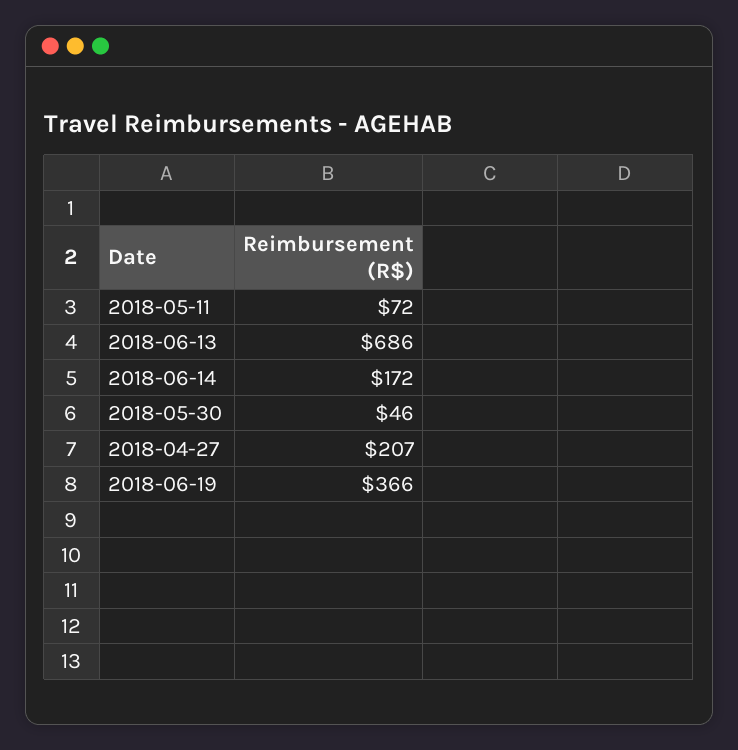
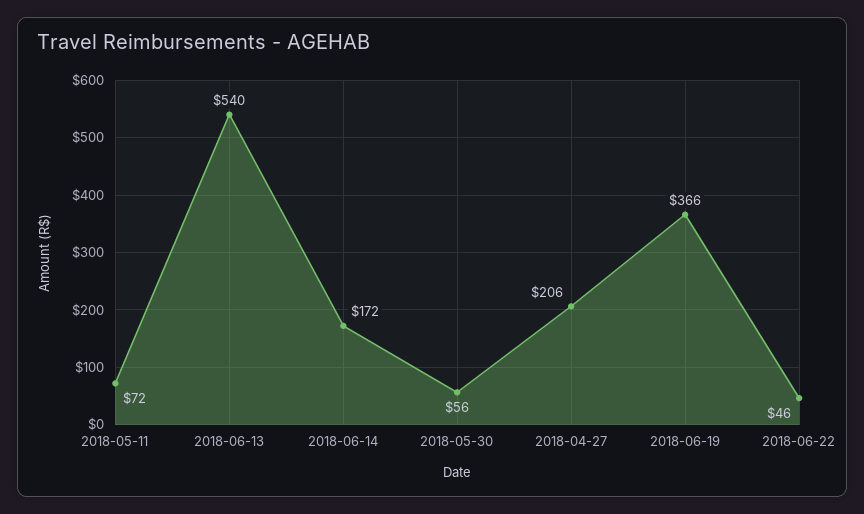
2018-06-13: 686 -> 540
2018-05-30: 46 -> 56
2018-04-27: 207 -> 206
2018-06-22: none -> 46

